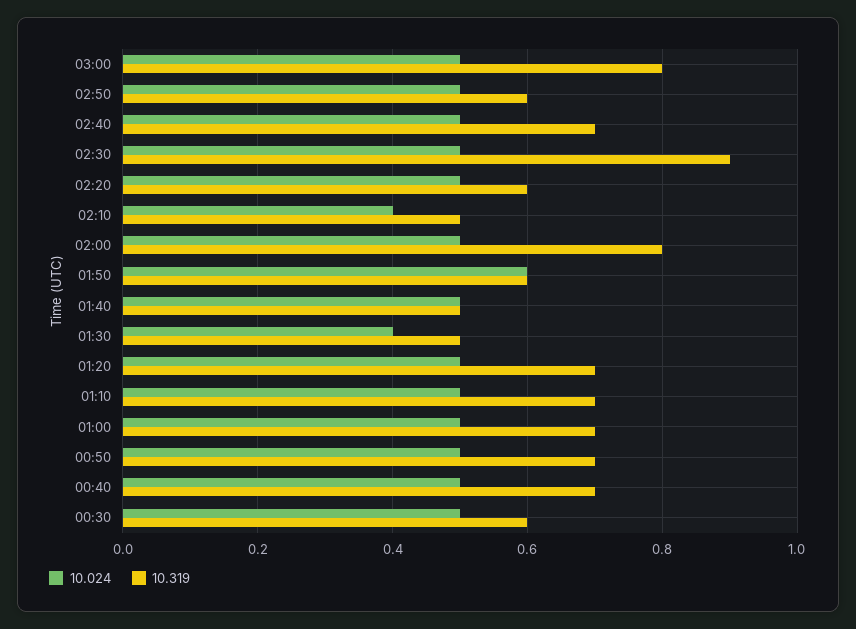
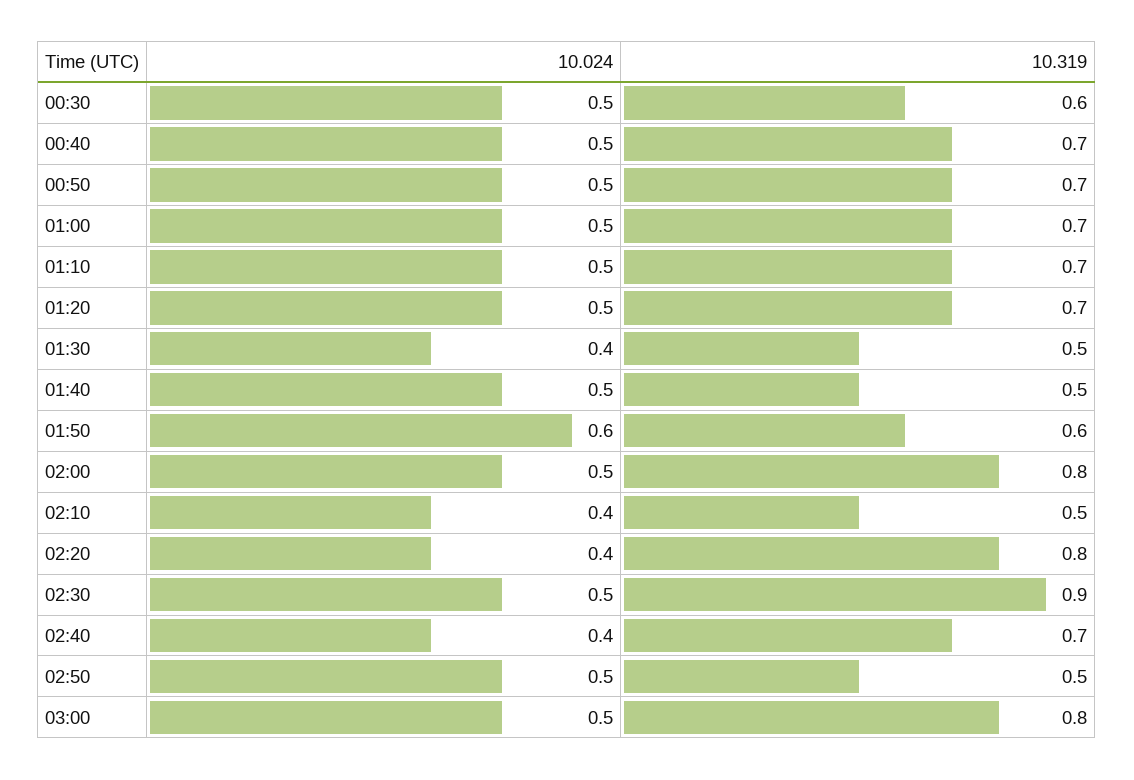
10.319, 02:50: 0.6 -> 0.5
10.024, 02:40: 0.5 -> 0.4
10.024, 02:20: 0.5 -> 0.4
10.319, 02:20: 0.6 -> 0.8

